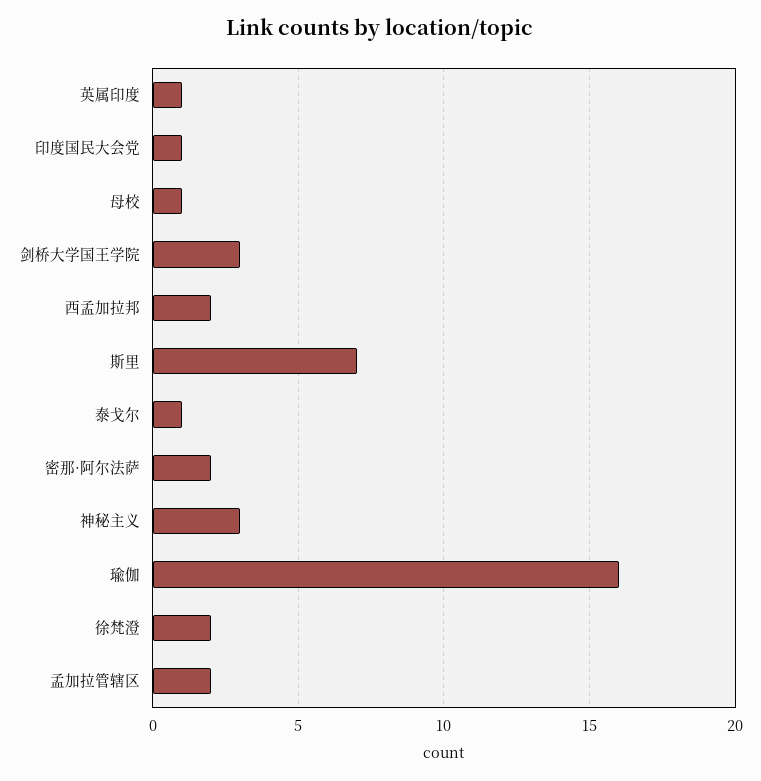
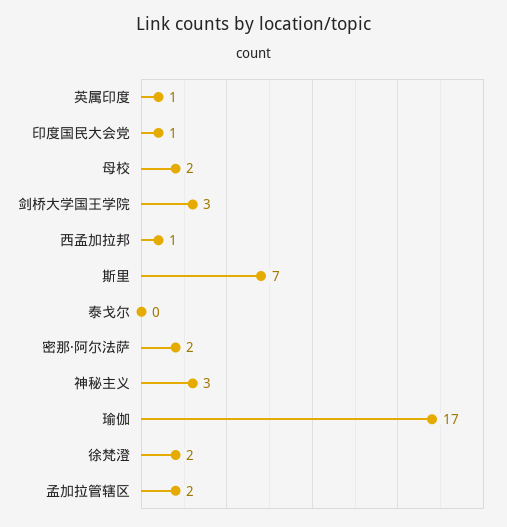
母校: 1 -> 2
西孟加拉邦: 2 -> 1
泰戈尔: 1 -> 0
瑜伽: 16 -> 17

